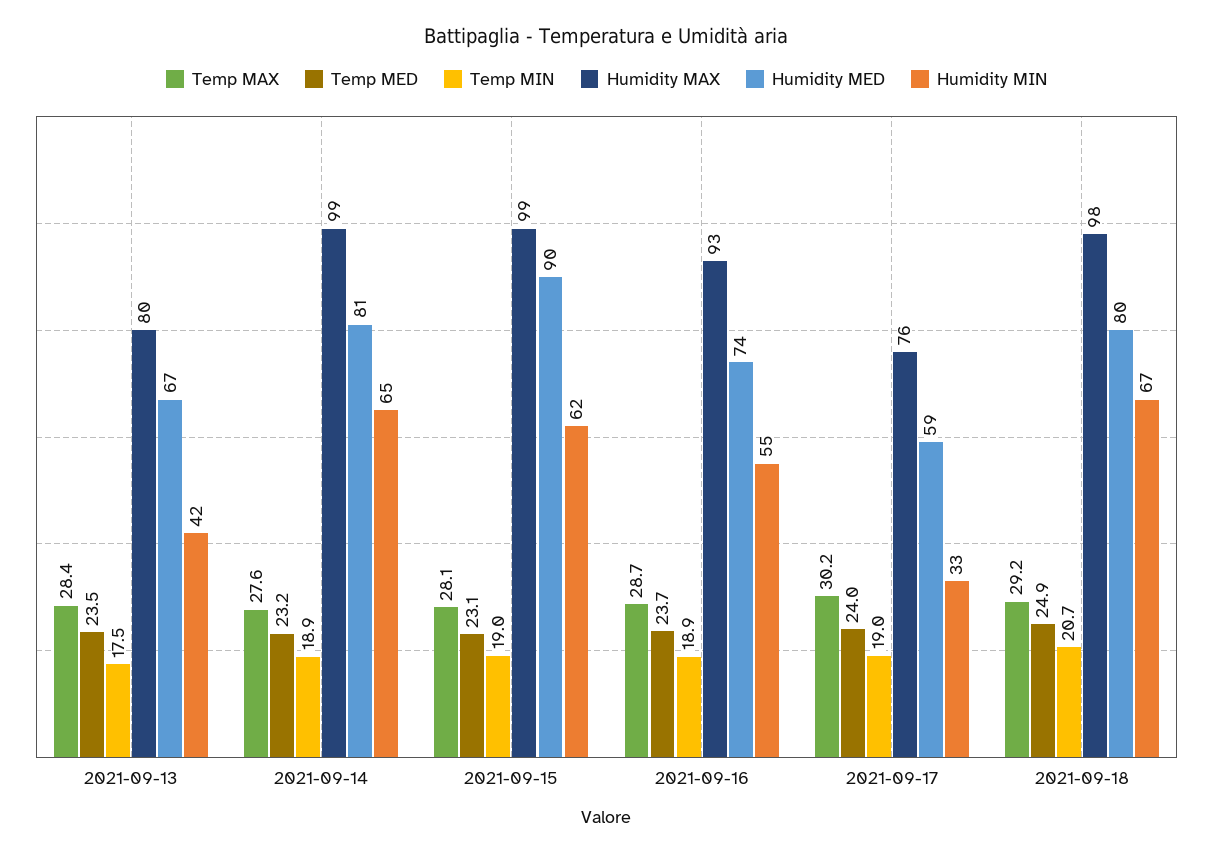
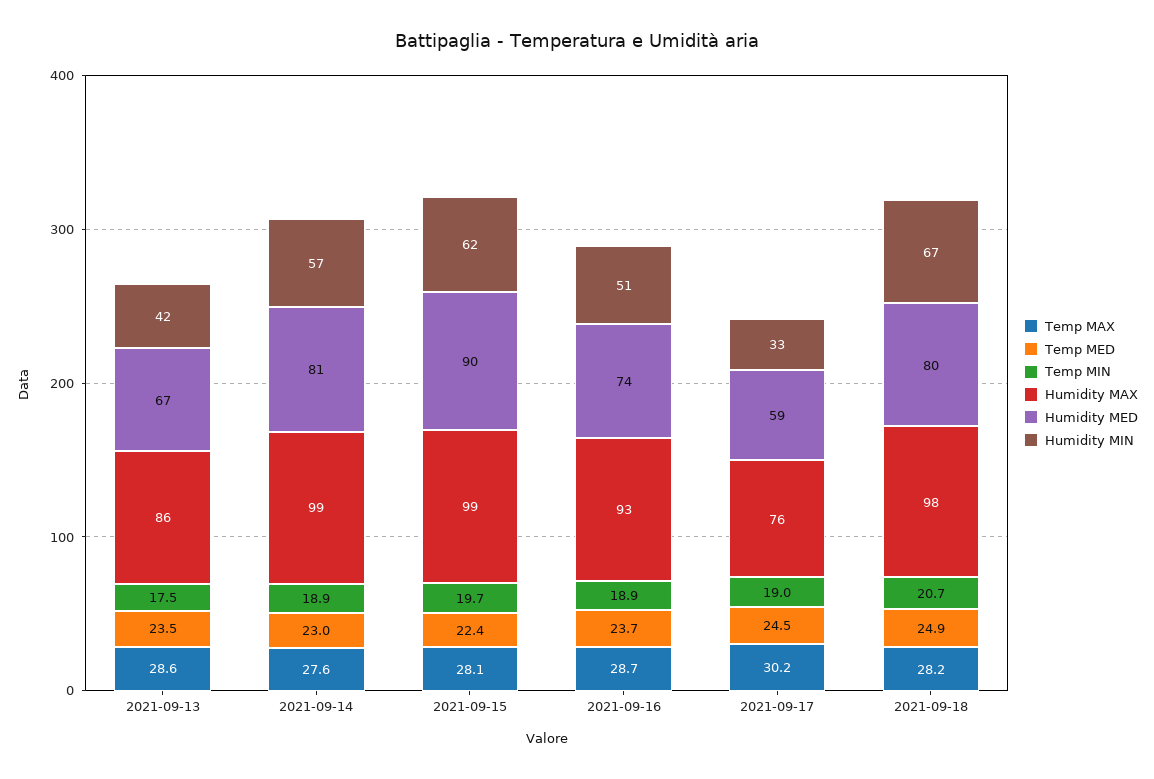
Temp MAX, 2021-09-13: 28.4 -> 28.6
Humidity MAX, 2021-09-13: 80 -> 86
Temp MED, 2021-09-14: 23.2 -> 23
Humidity MIN, 2021-09-14: 65 -> 57
Temp MED, 2021-09-15: 23.1 -> 22.4
Temp MIN, 2021-09-15: 19 -> 19.7
Humidity MIN, 2021-09-16: 55 -> 51
Temp MED, 2021-09-17: 24 -> 24.5
Temp MAX, 2021-09-18: 29.2 -> 28.2

